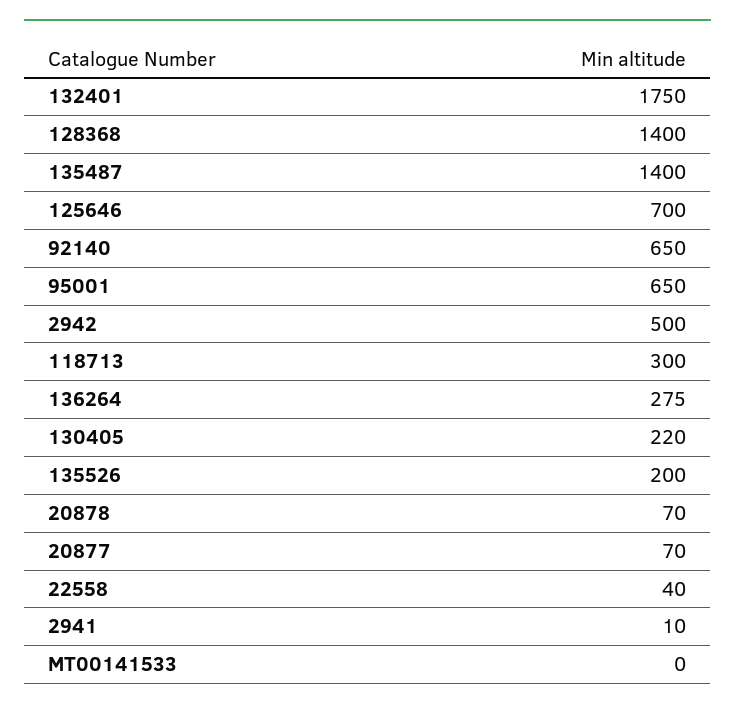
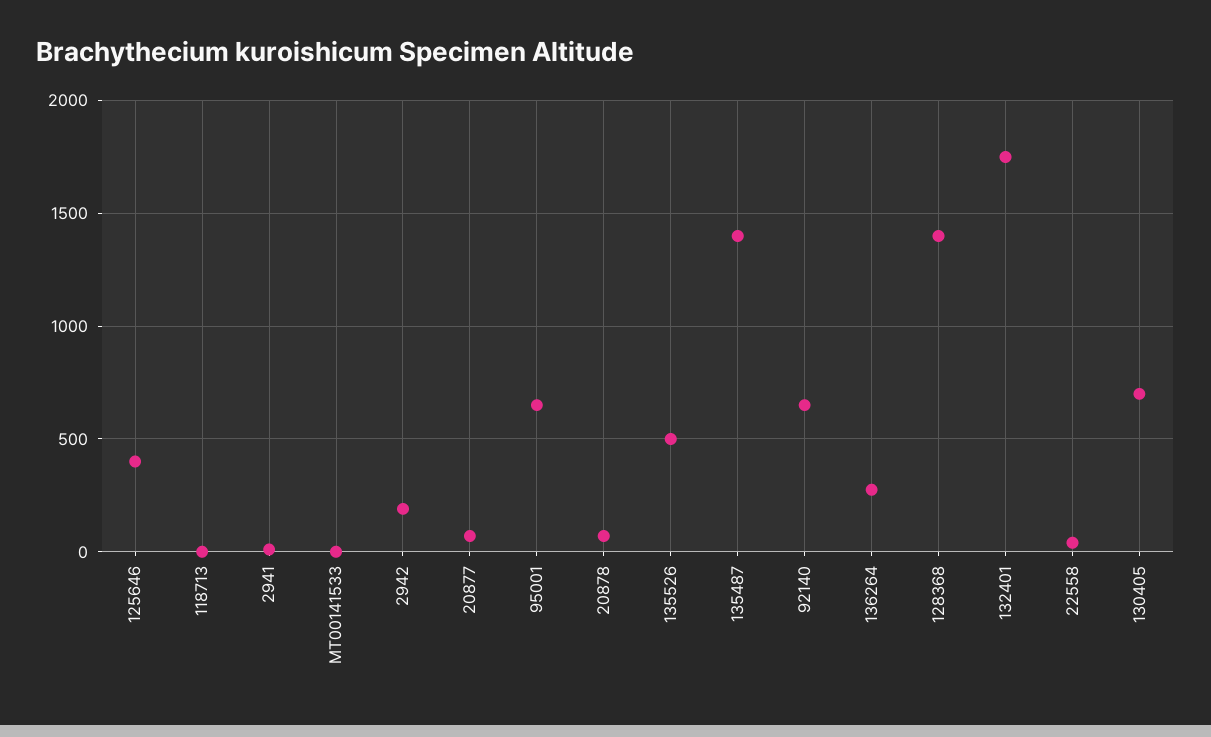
125646: 700 -> 400
2942: 500 -> 200
118713: 300 -> 0
130405: 220 -> 700
135526: 200 -> 500

